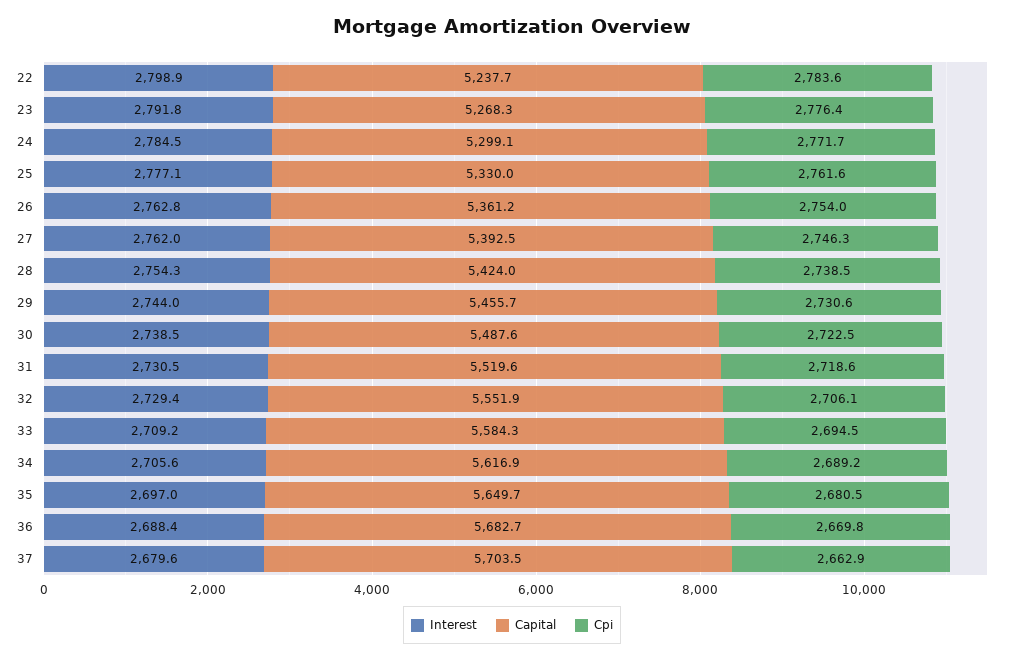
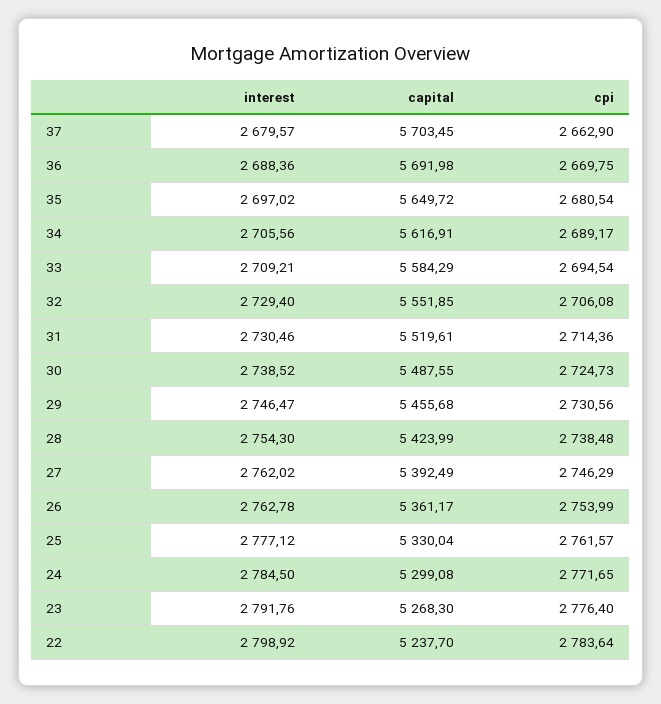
Interest, 29: 2744 -> 2746.47
Cpi, 30: 2722.5 -> 2724.73
Cpi, 31: 2718.6 -> 2714.36
Capital, 36: 5682.7 -> 5691.98

